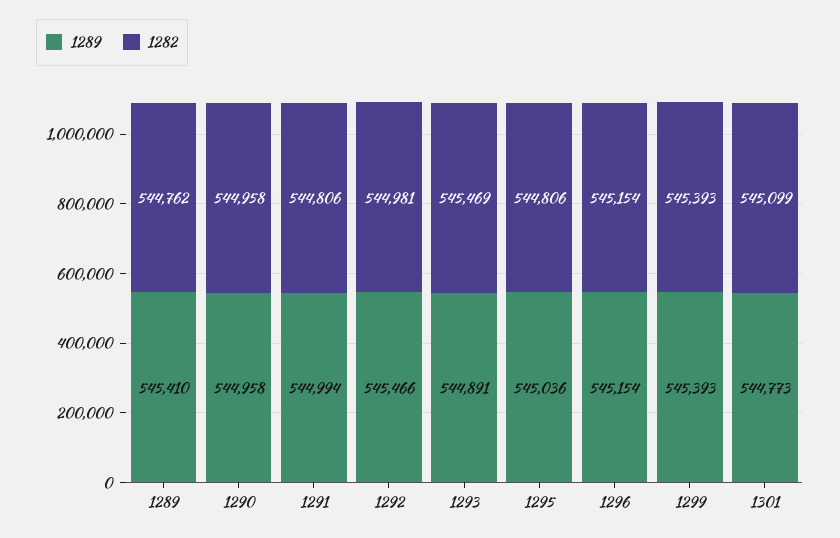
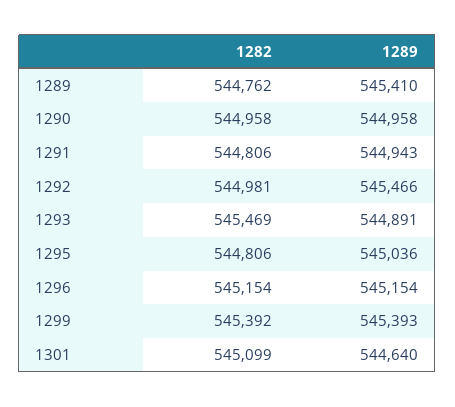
1289, 1291: 544994 -> 544943
1282, 1299: 545393 -> 545392
1289, 1301: 544773 -> 544640

